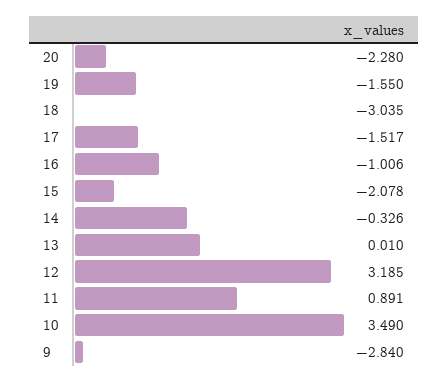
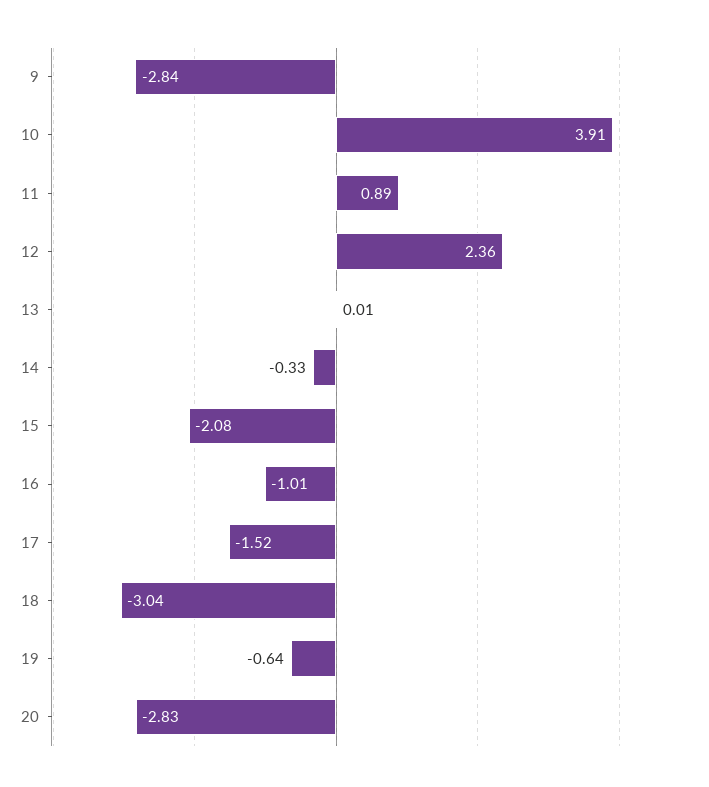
20: -2.28 -> -2.83
19: -1.55 -> -0.64
12: 3.185 -> 2.36
10: 3.49 -> 3.91

